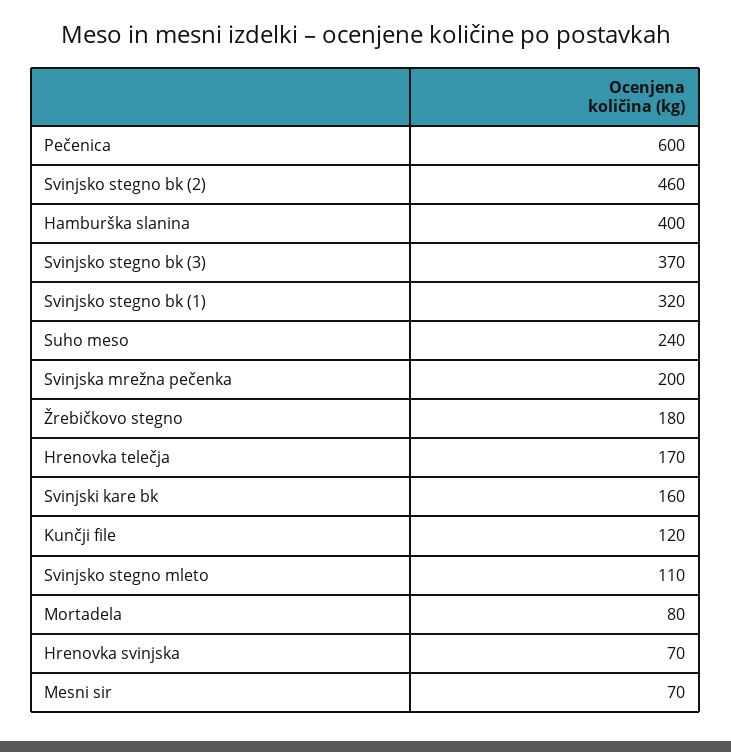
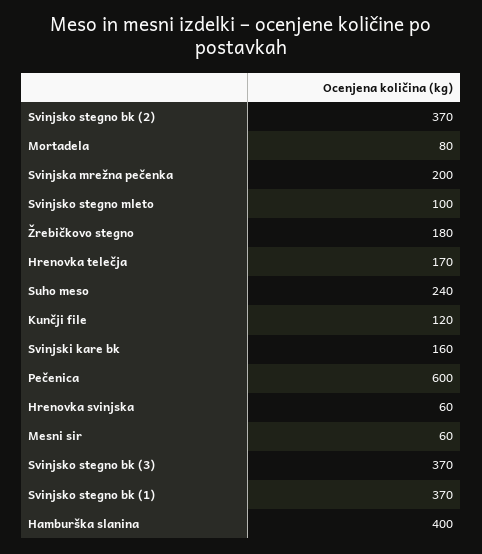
Svinjsko stegno bk (2): 460 -> 370
Svinjsko stegno bk (1): 320 -> 370
Svinjsko stegno mleto: 110 -> 100
Hrenovka svinjska: 70 -> 60
Mesni sir: 70 -> 60

